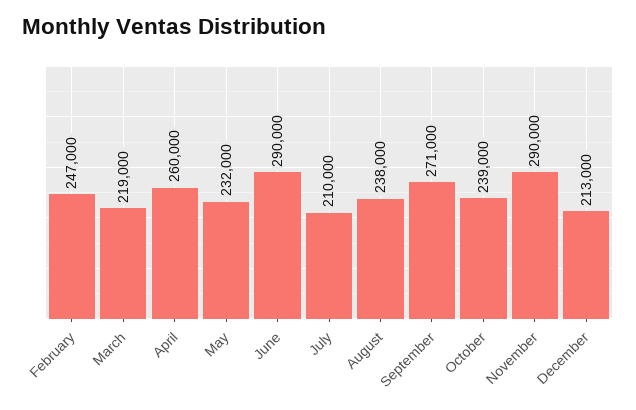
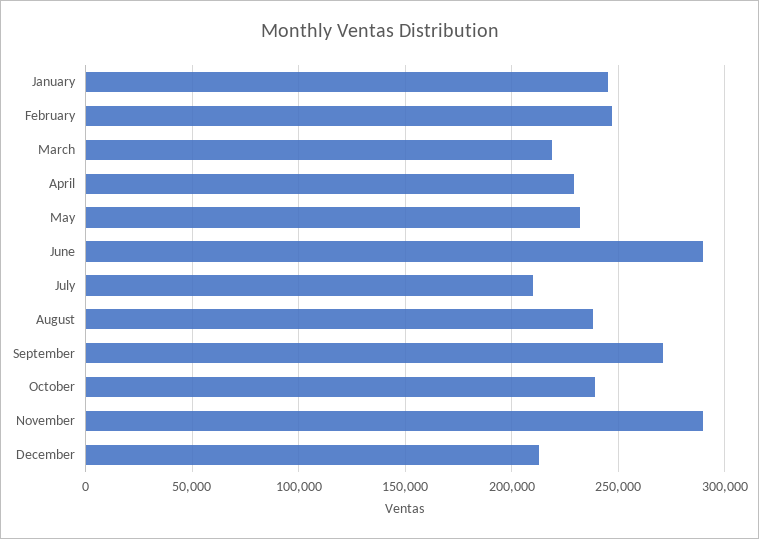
April: 260000 -> 230000
January: none -> 245000

